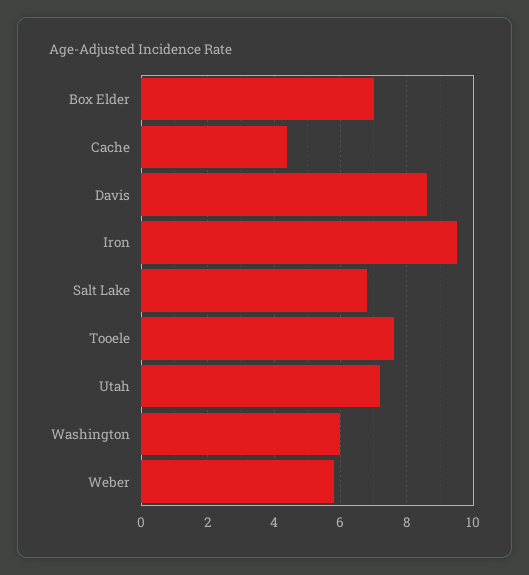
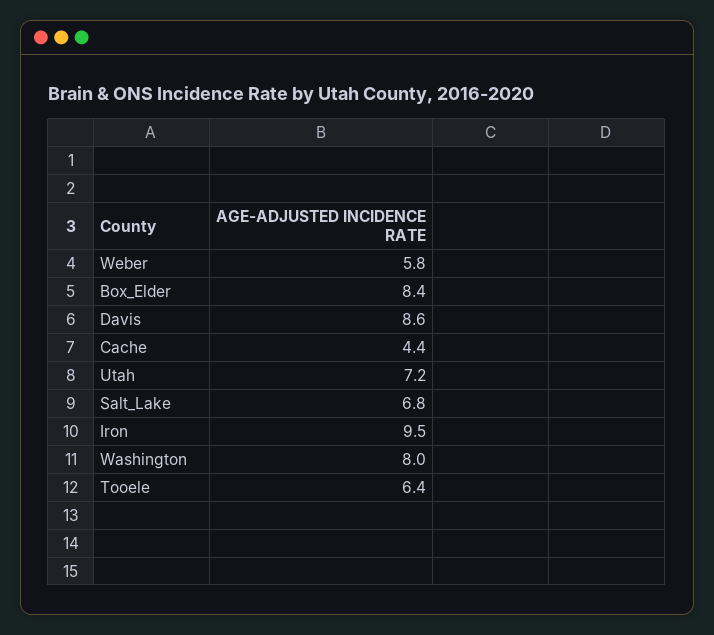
Box Elder: 7 -> 8.4
Tooele: 7.5 -> 6.4
Washington: 6 -> 8

